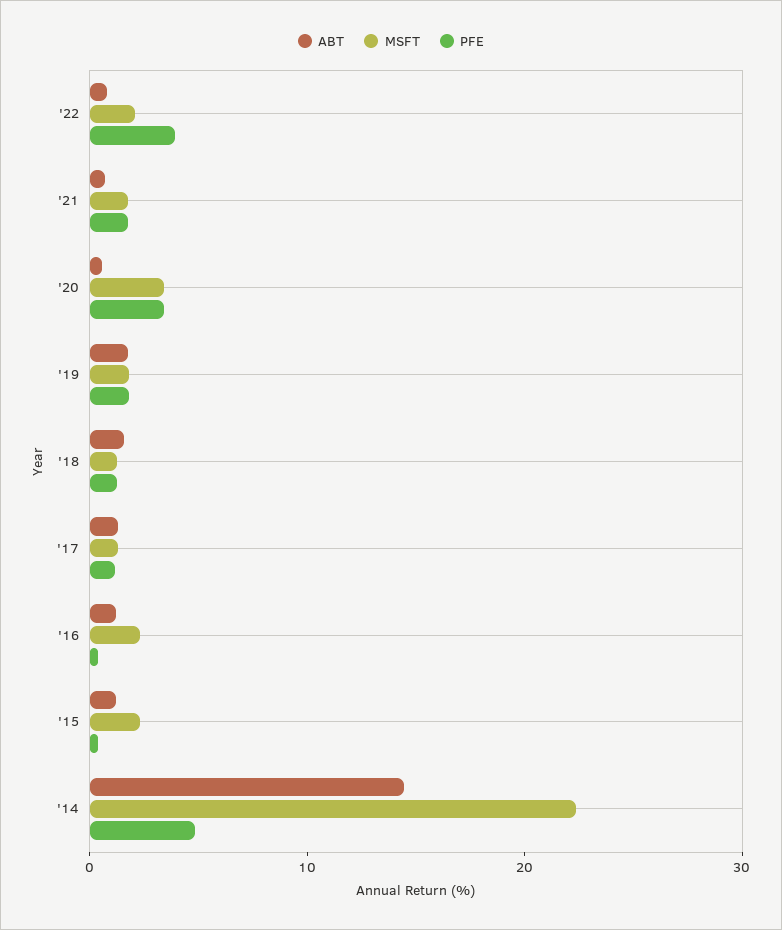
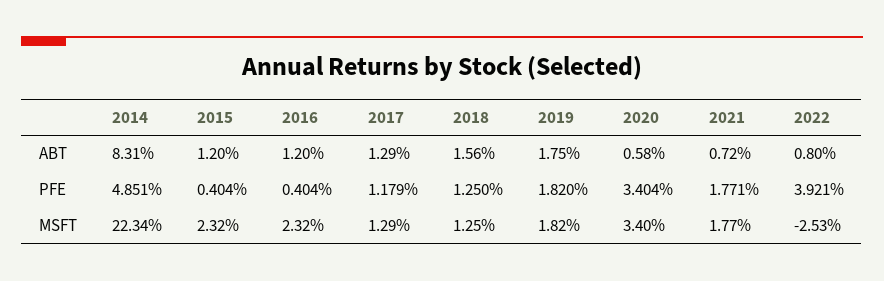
MSFT, '22: 2 -> -2.53
ABT, '14: 14 -> 8.31

